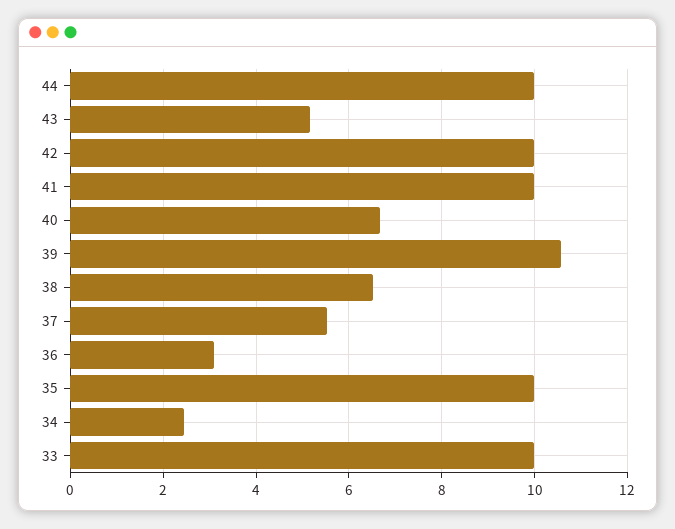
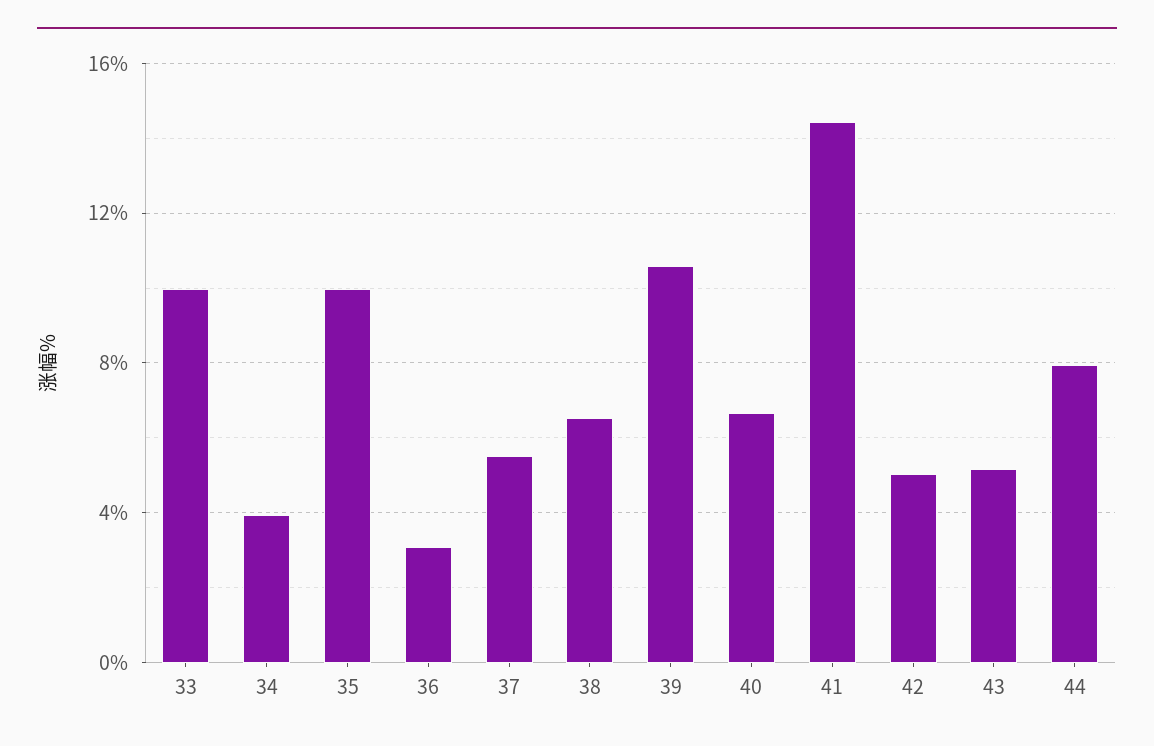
44: 10 -> 8
42: 10 -> 5
41: 10 -> 14.5
34: 2.4 -> 4

